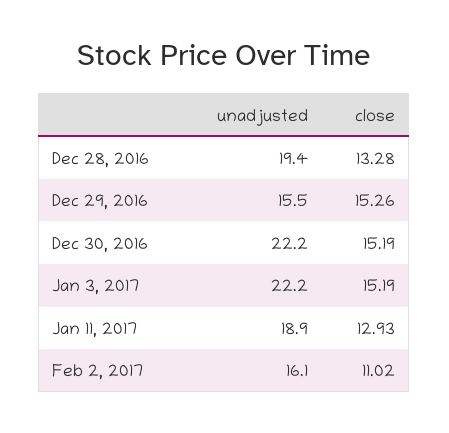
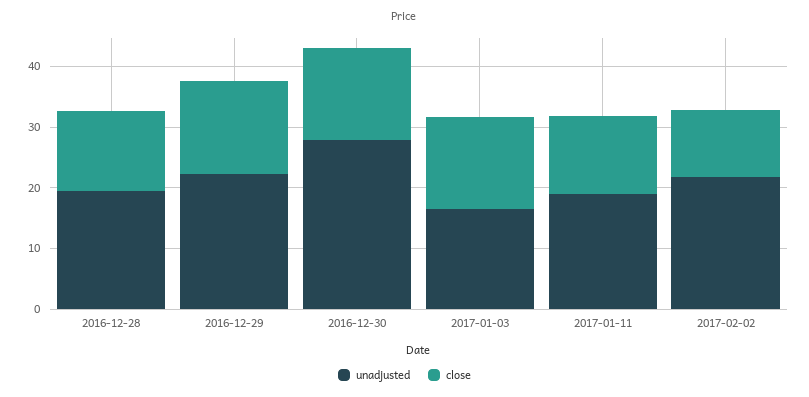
unadjusted, Dec 29, 2016: 15.5 -> 22
unadjusted, Dec 30, 2016: 22.2 -> 28
unadjusted, Jan 3, 2017: 22.2 -> 16
unadjusted, Feb 2, 2017: 16.1 -> 22

